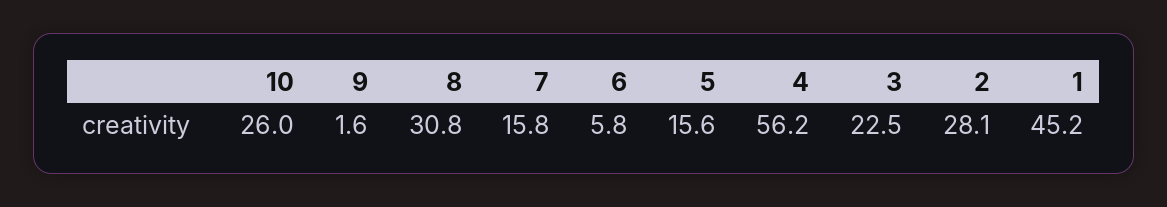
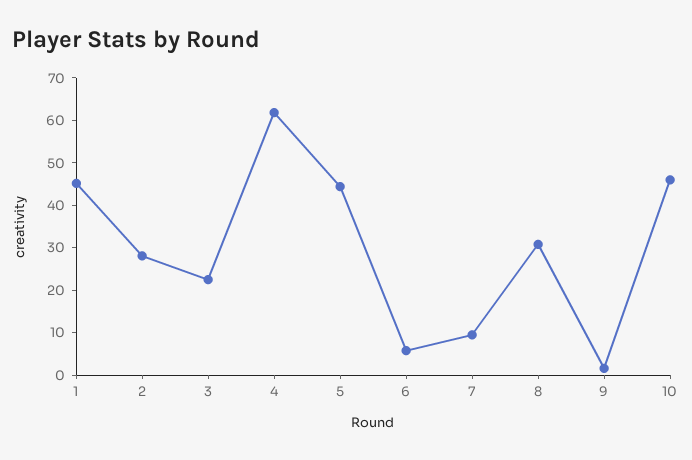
10: 26 -> 46
7: 15.8 -> 10
5: 15.6 -> 44
4: 56.2 -> 62

